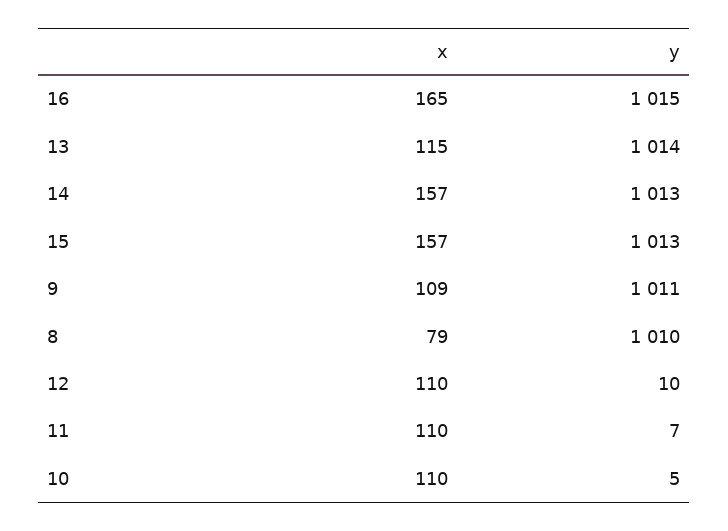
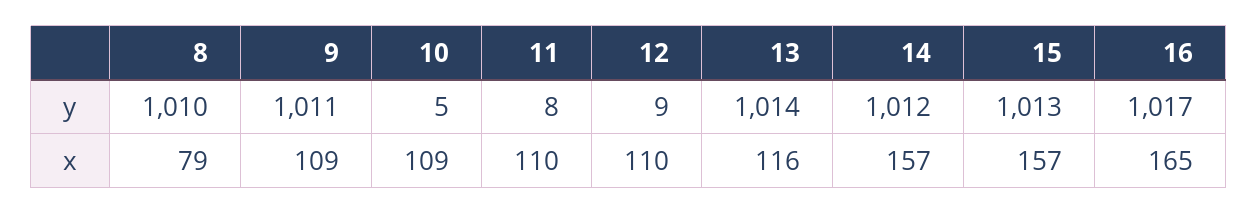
y, 16: 1015 -> 1017
x, 13: 115 -> 116
y, 14: 1013 -> 1012
y, 12: 10 -> 9
y, 11: 7 -> 8
x, 10: 110 -> 109

